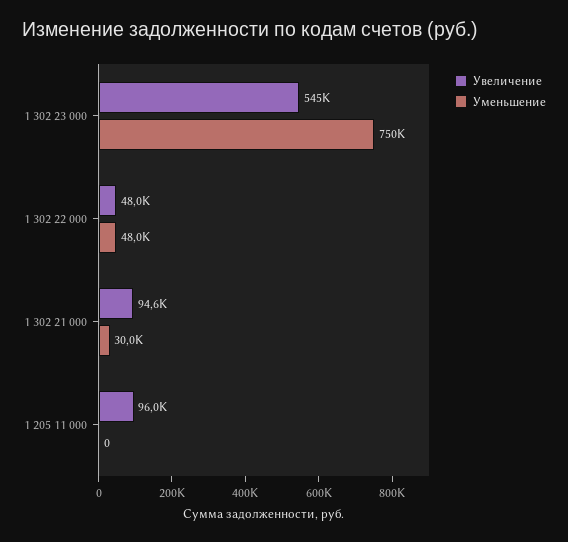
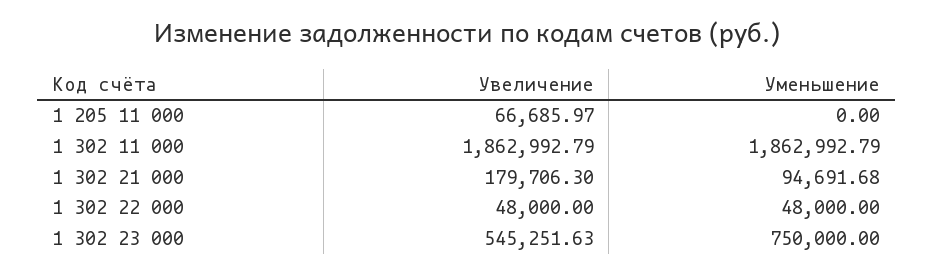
Увеличение, 1 302 21 000: 94600 -> 179706.3
Уменьшение, 1 302 21 000: 30000 -> 94691.68
Увеличение, 1 205 11 000: 96000 -> 66685.97
Увеличение, 1 302 11 000: none -> 1862992.79
Уменьшение, 1 302 11 000: none -> 1862992.79

